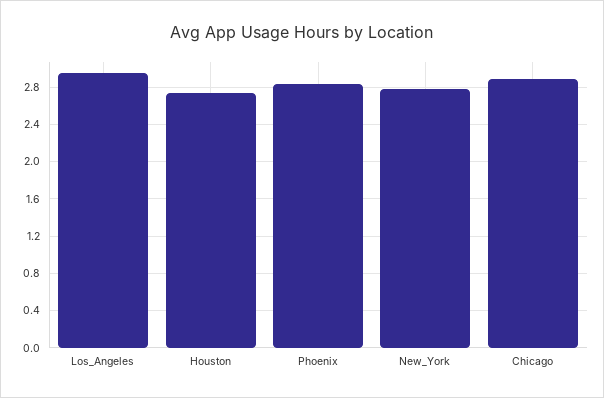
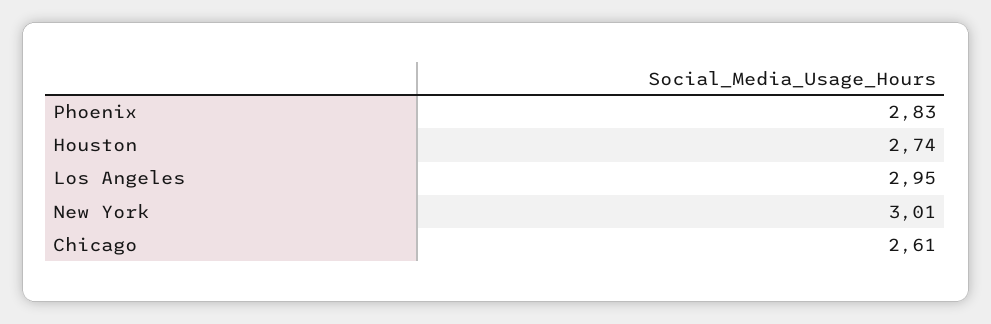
New_York: 2.8 -> 3.01
Chicago: 2.9 -> 2.61

